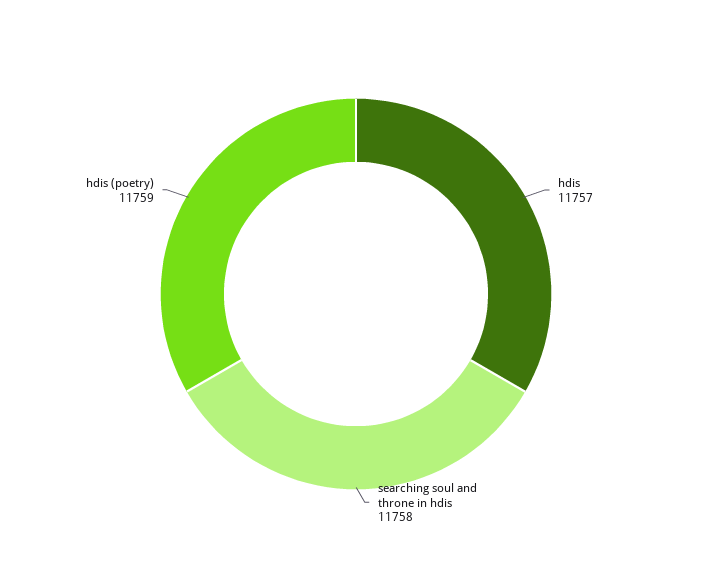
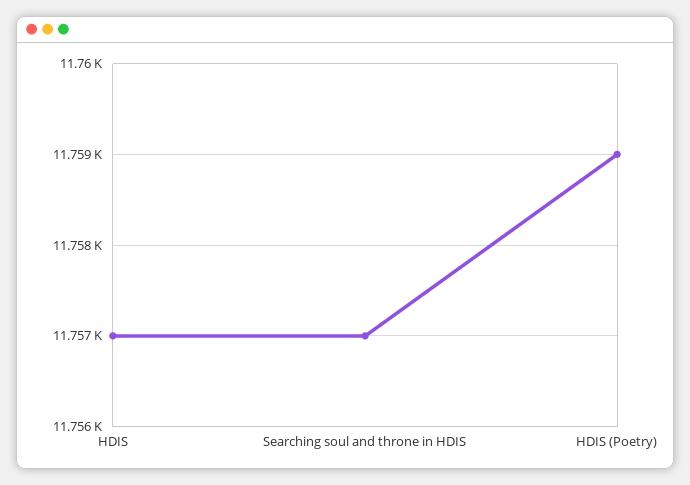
searching soul and throne in hdis: 11758 -> 11757

